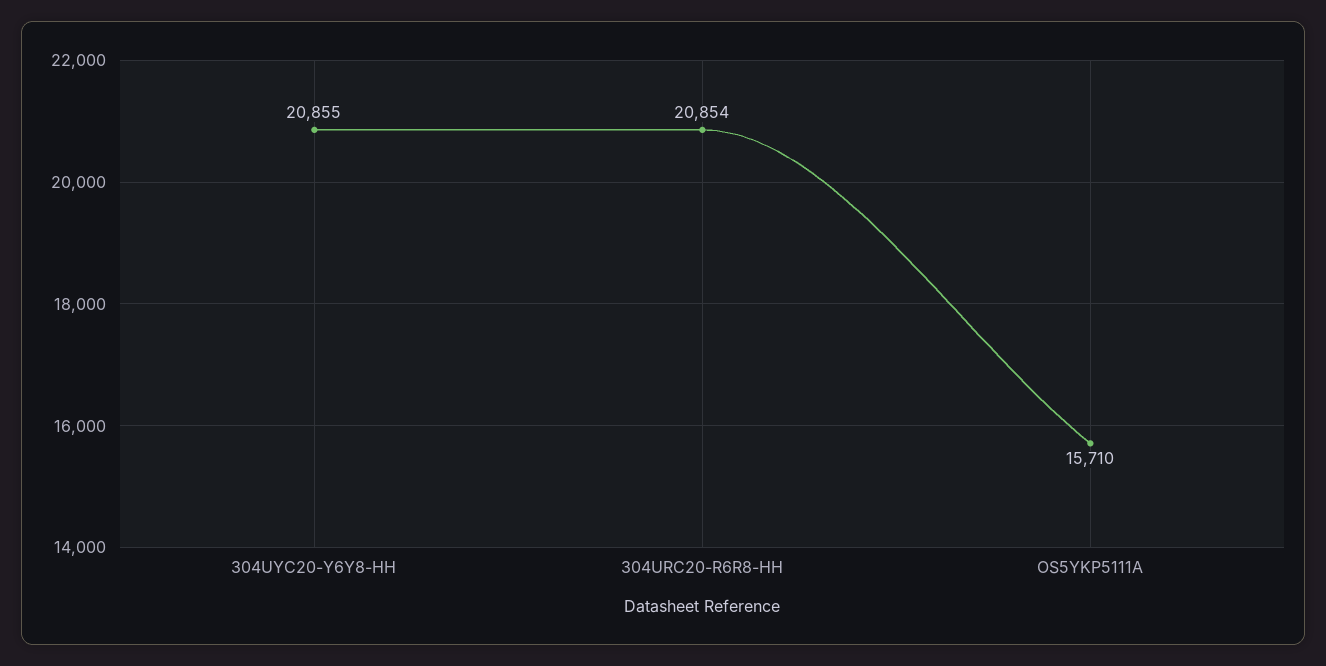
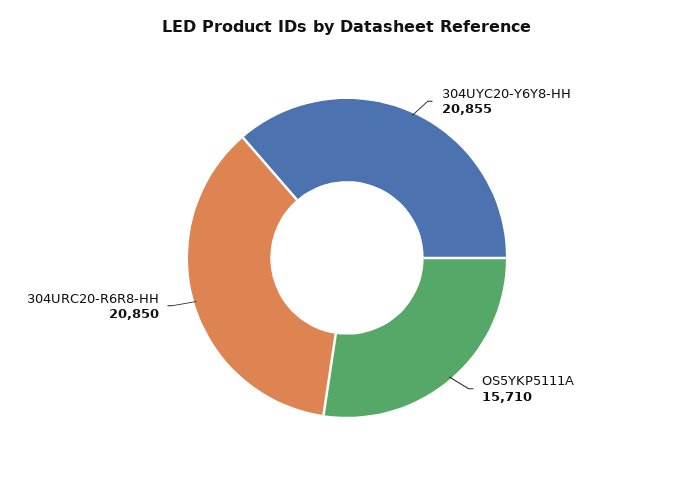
304URC20-R6R8-HH: 20854 -> 20850

